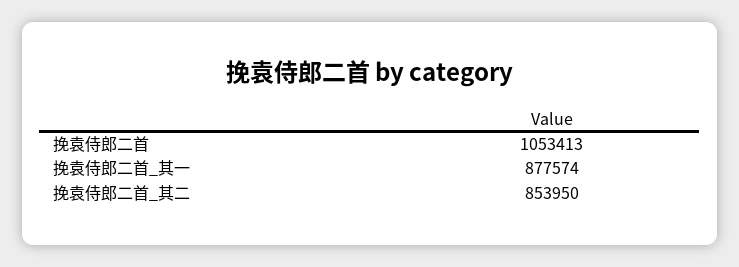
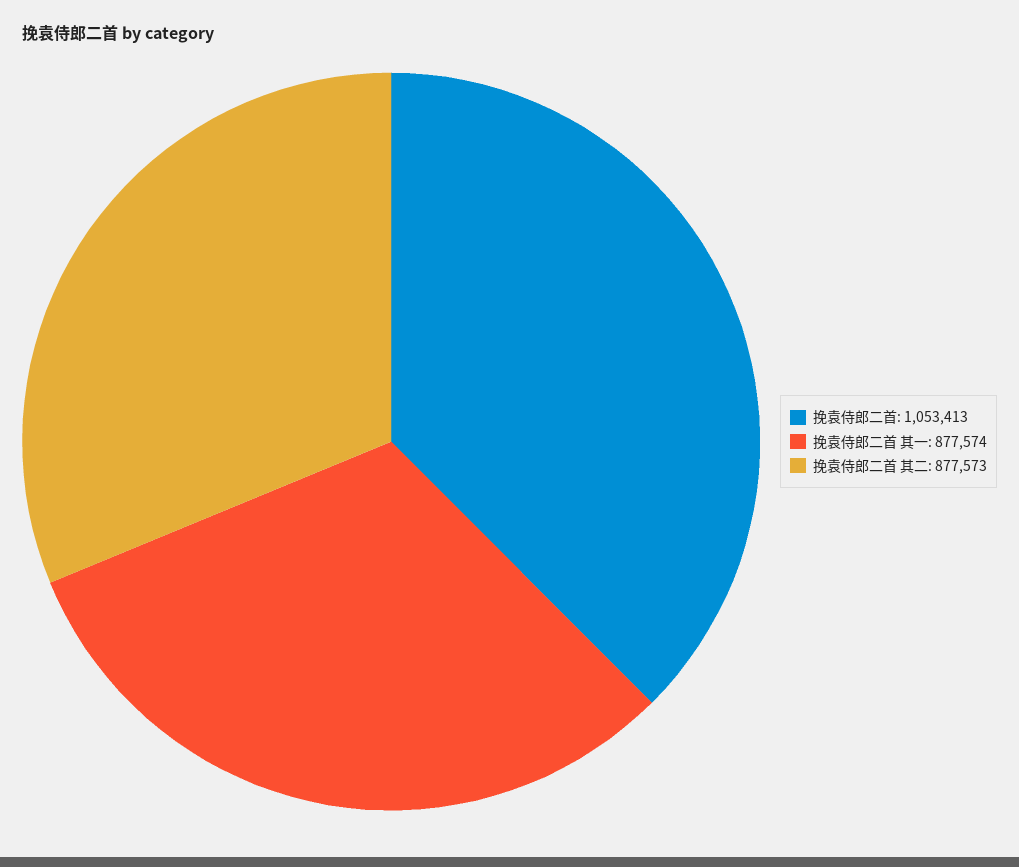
挽袁侍郎二首_其二: 853950 -> 877573

